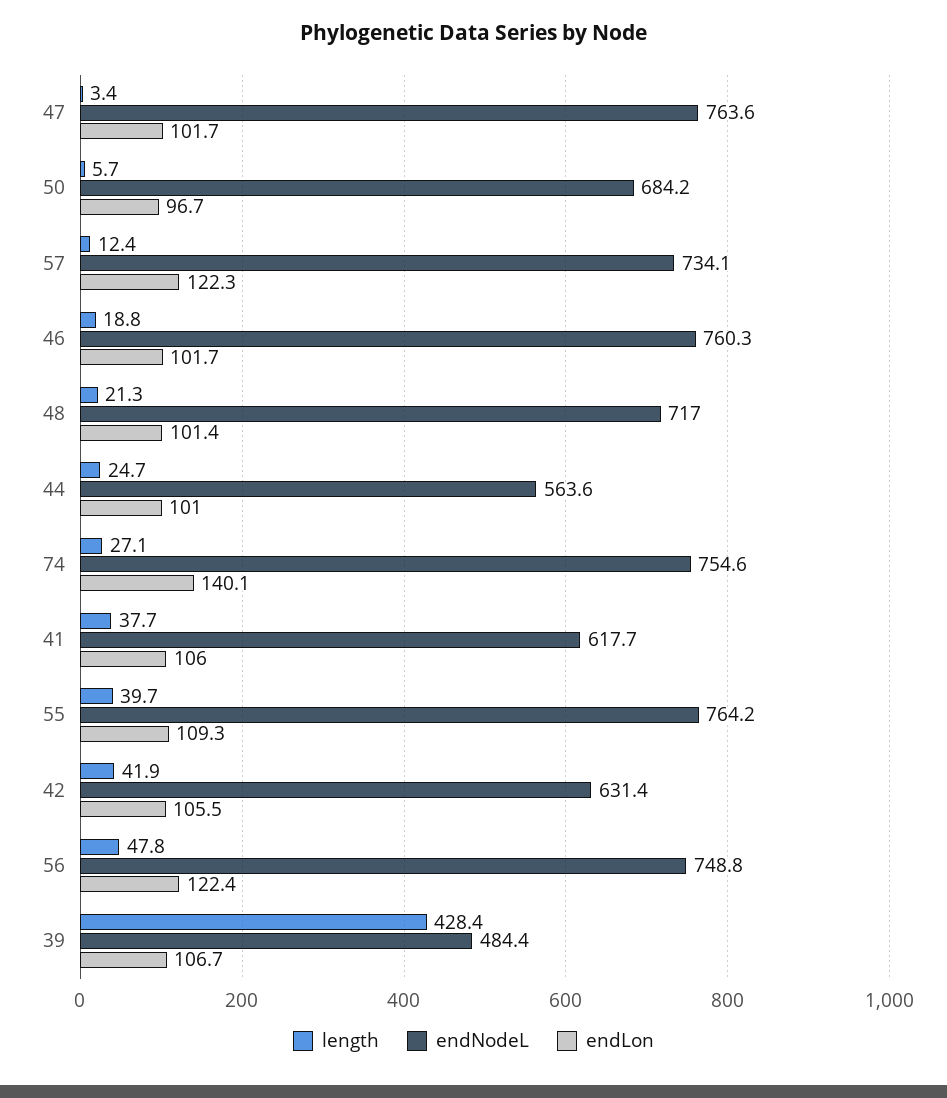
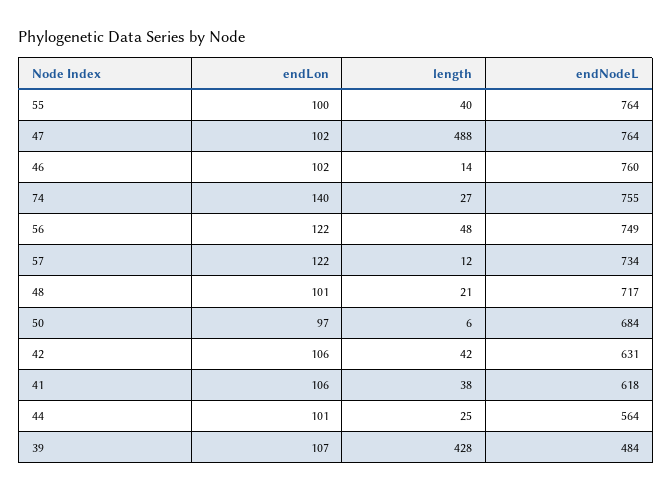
length, 47: 3.4 -> 488
length, 46: 18.8 -> 14
endLon, 55: 109.3 -> 100

